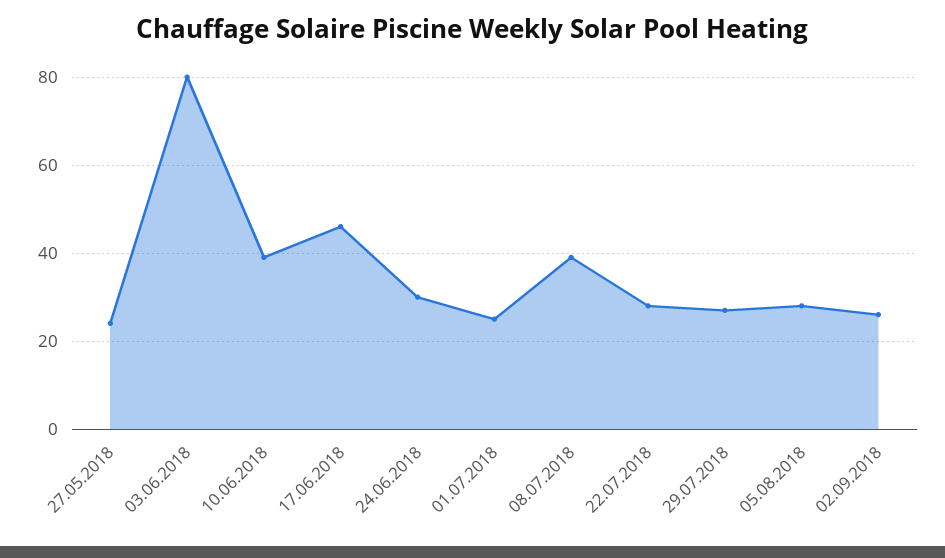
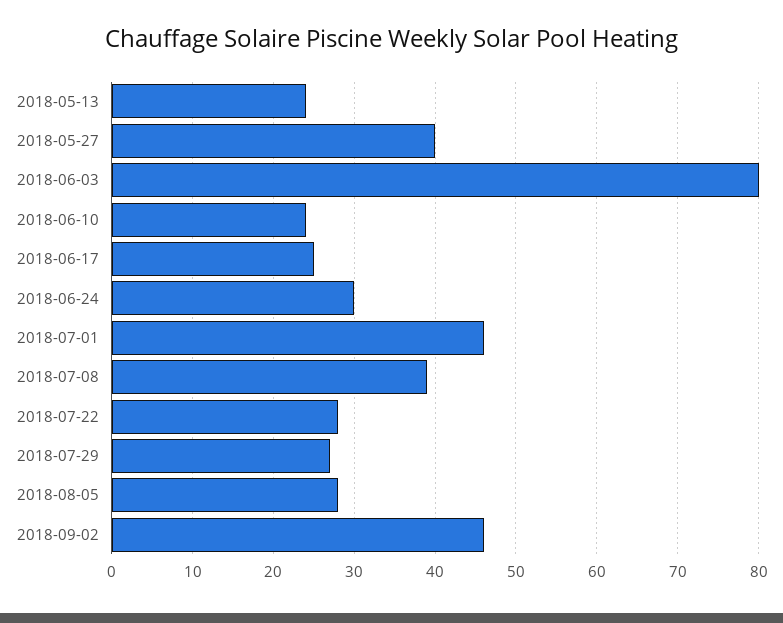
27.05.2018: 25 -> 40
10.06.2018: 40 -> 24
17.06.2018: 45 -> 25
01.07.2018: 25 -> 46
02.09.2018: 25 -> 46
2018-05-13: none -> 24

